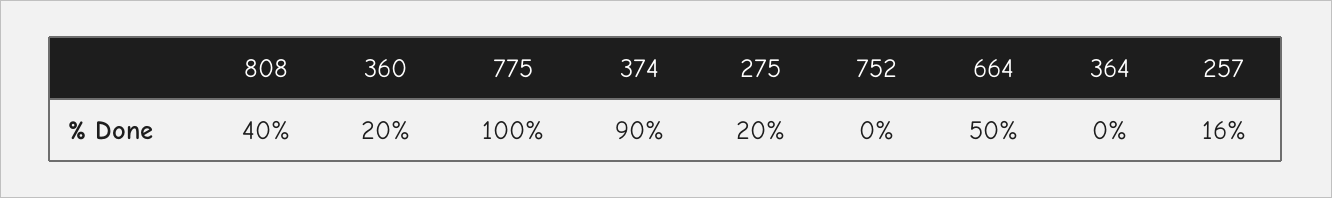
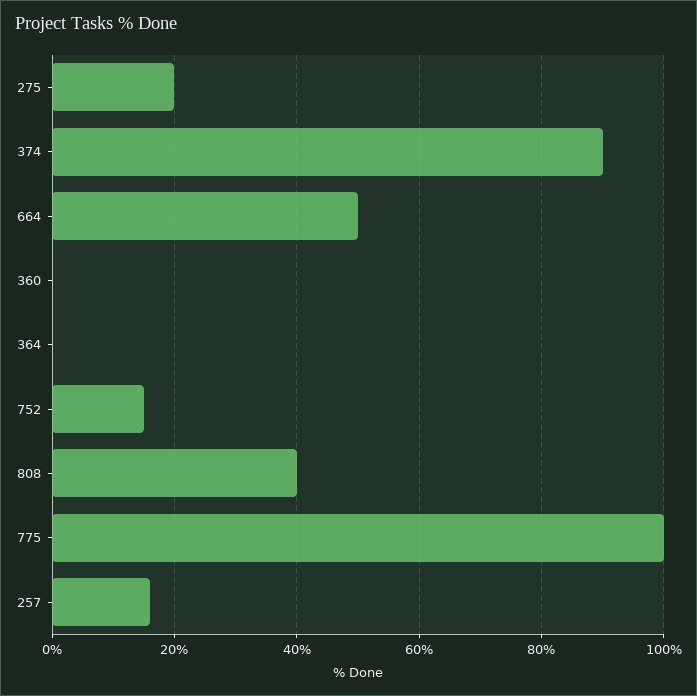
360: 20 -> 0
752: 0 -> 15

